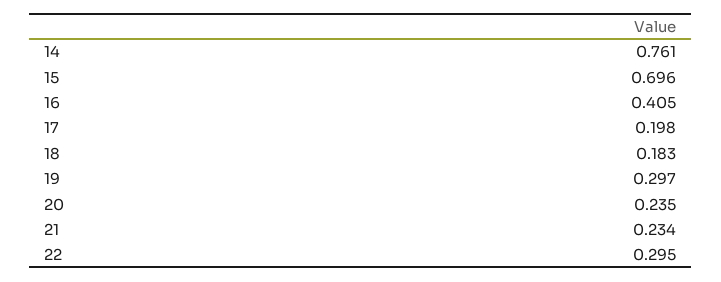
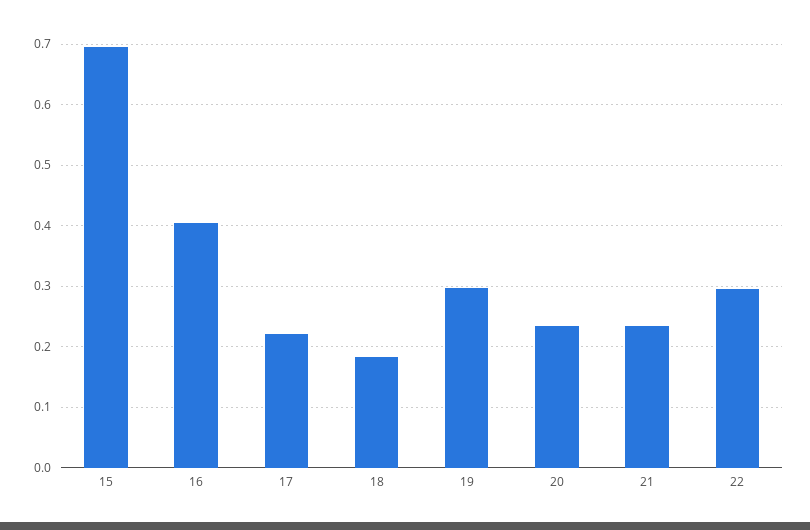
14: 0.761 -> none
17: 0.198 -> 0.22

